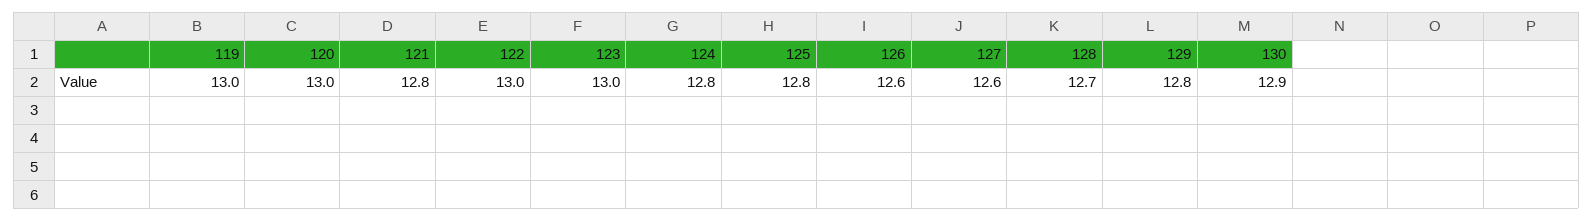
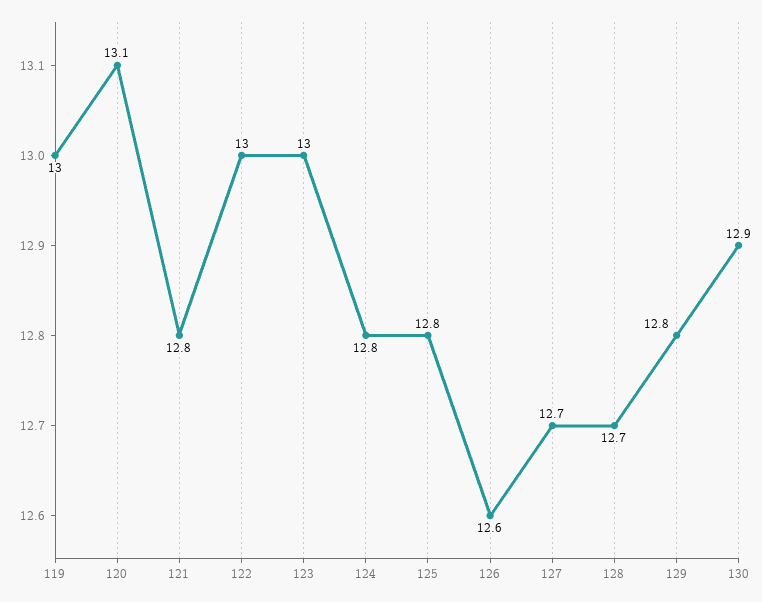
120: 13 -> 13.1
127: 12.6 -> 12.7

